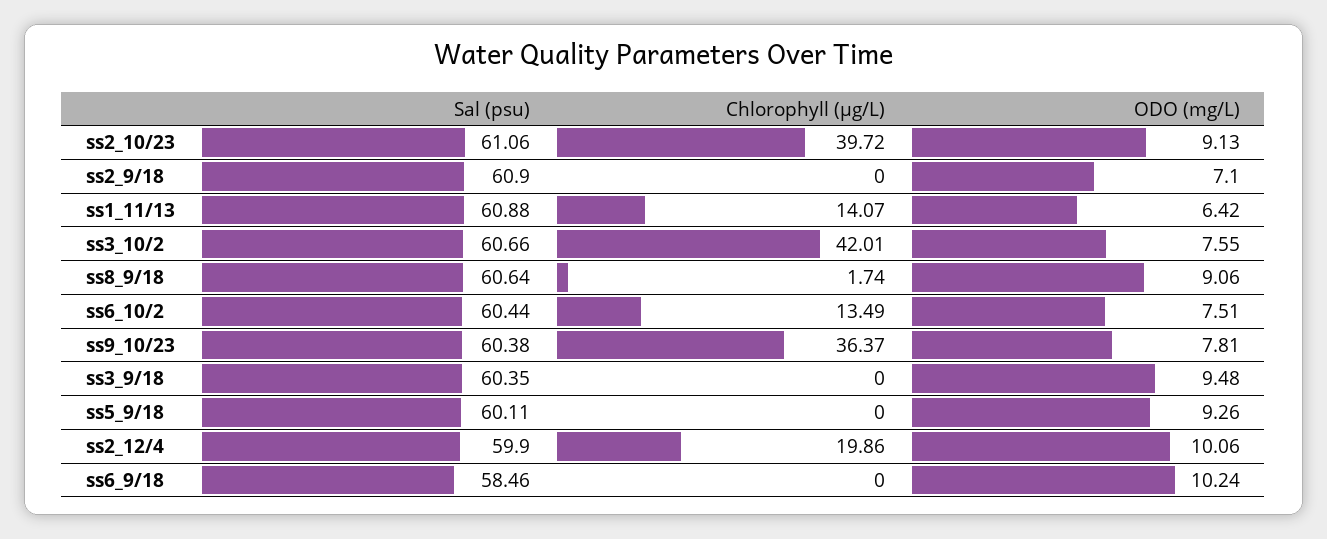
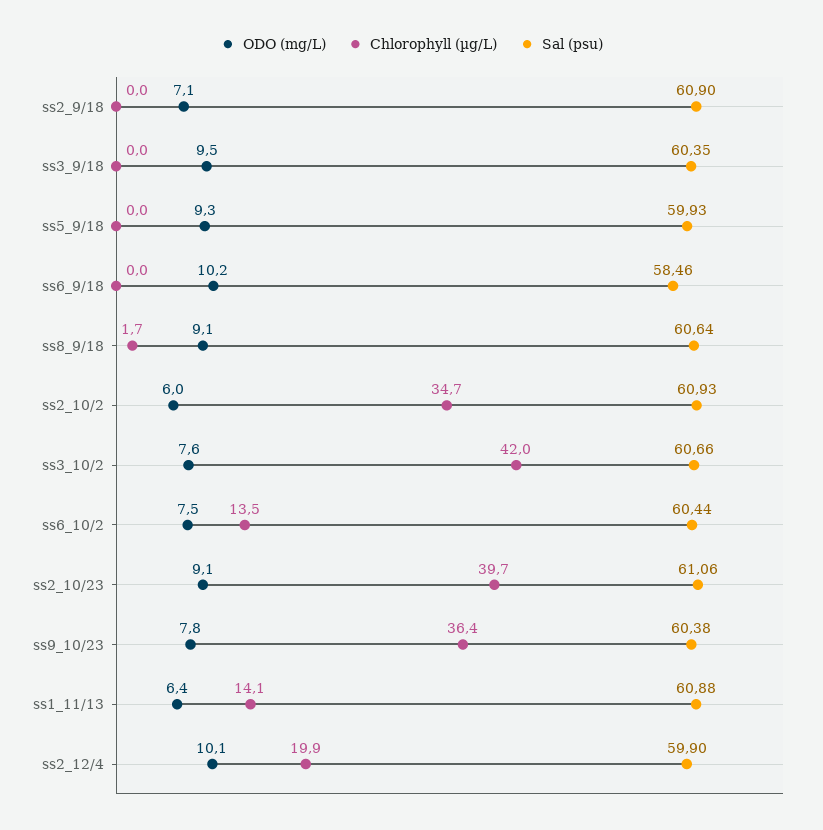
Sal (psu), ss5_9/18: 60.11 -> 59.93
ODO (mg/L), ss2_10/2: none -> 6
Chlorophyll (µg/L), ss2_10/2: none -> 34.7
Sal (psu), ss2_10/2: none -> 60.93

